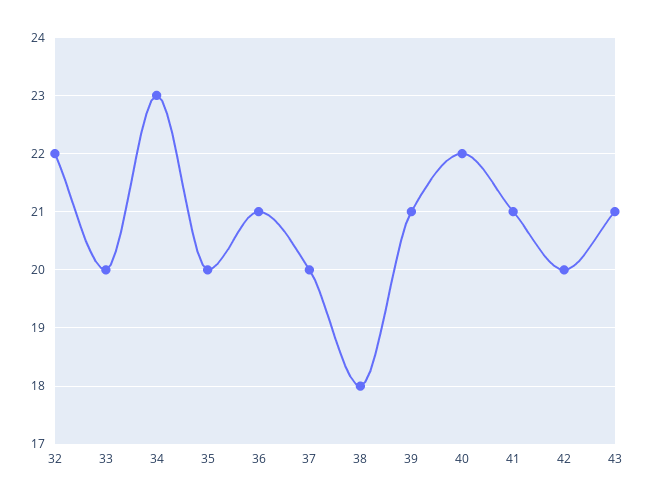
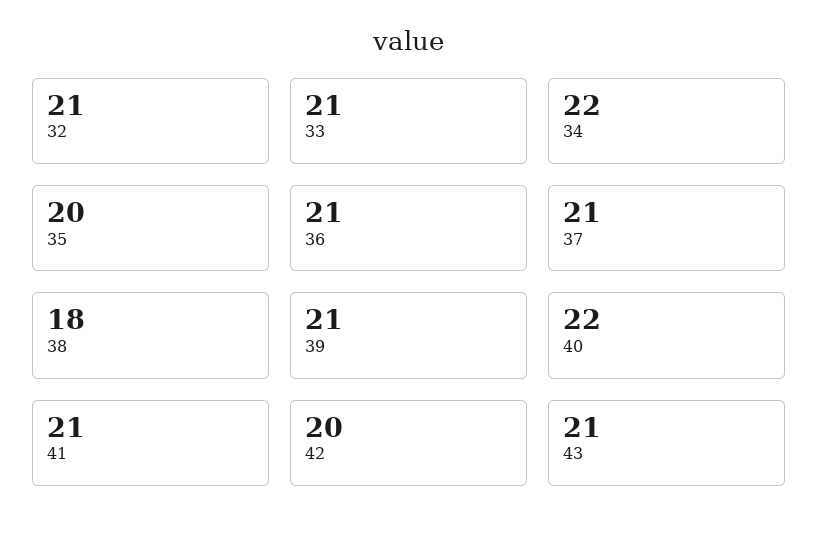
32: 22 -> 21
33: 20 -> 21
34: 23 -> 22
37: 20 -> 21

